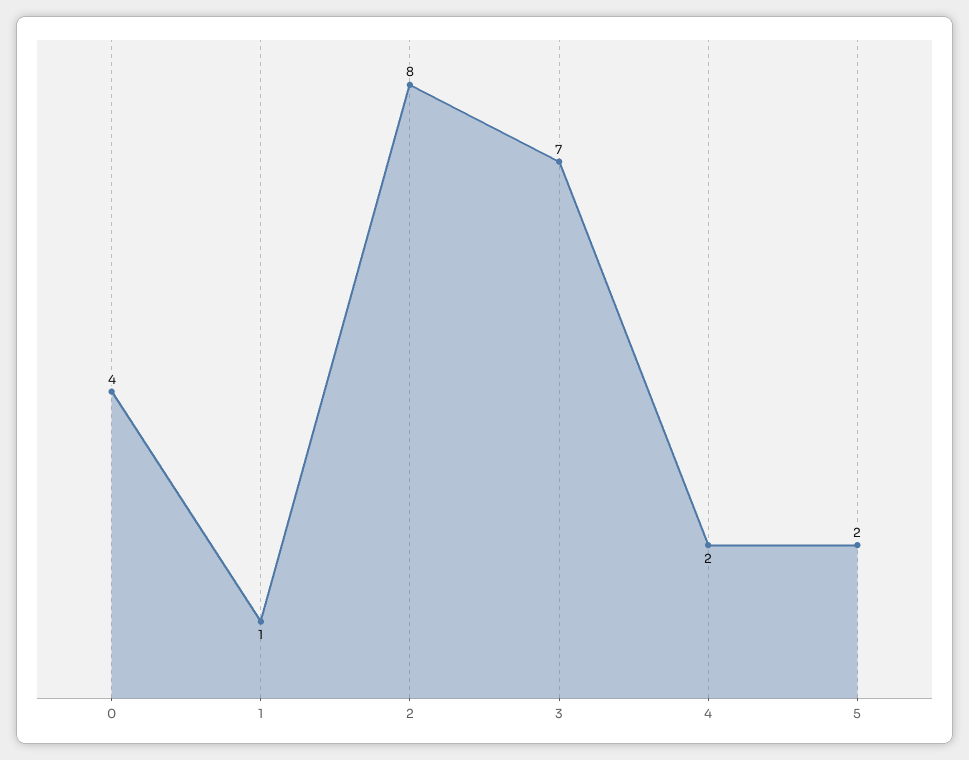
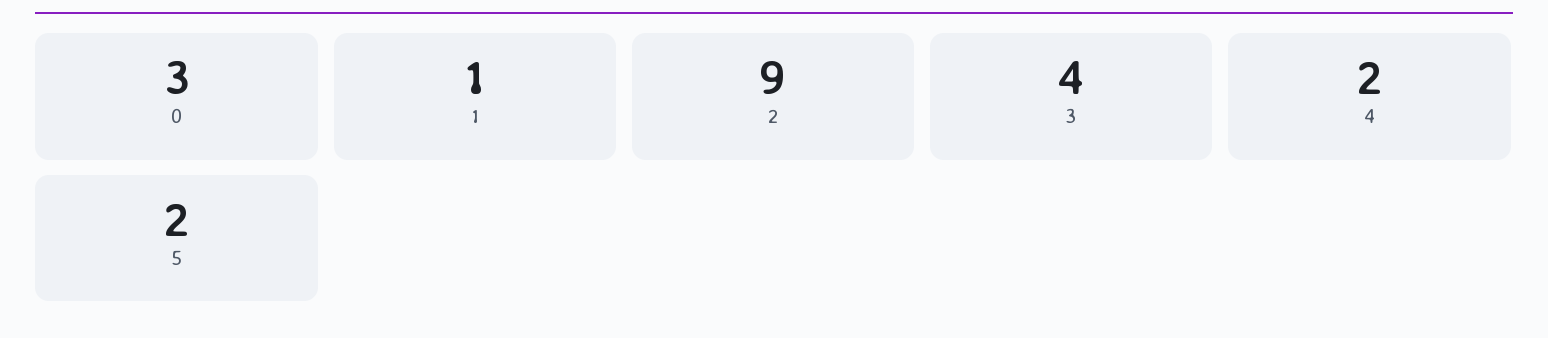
0: 4 -> 3
2: 8 -> 9
3: 7 -> 4

